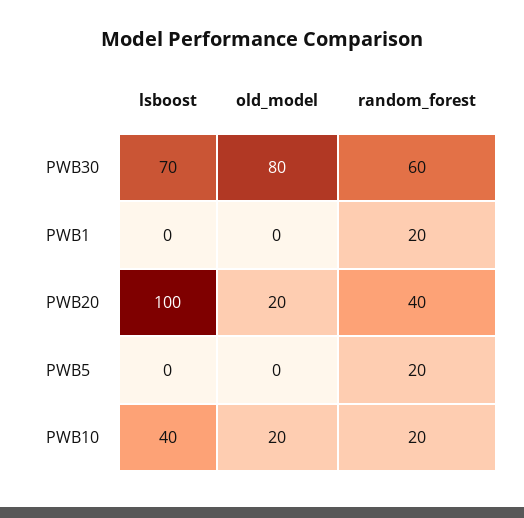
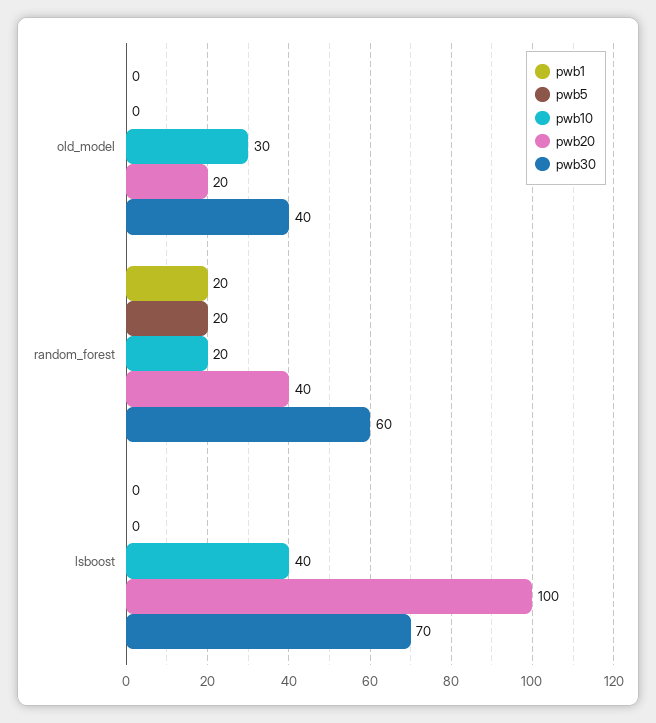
PWB30, old_model: 80 -> 40
PWB10, old_model: 20 -> 30

